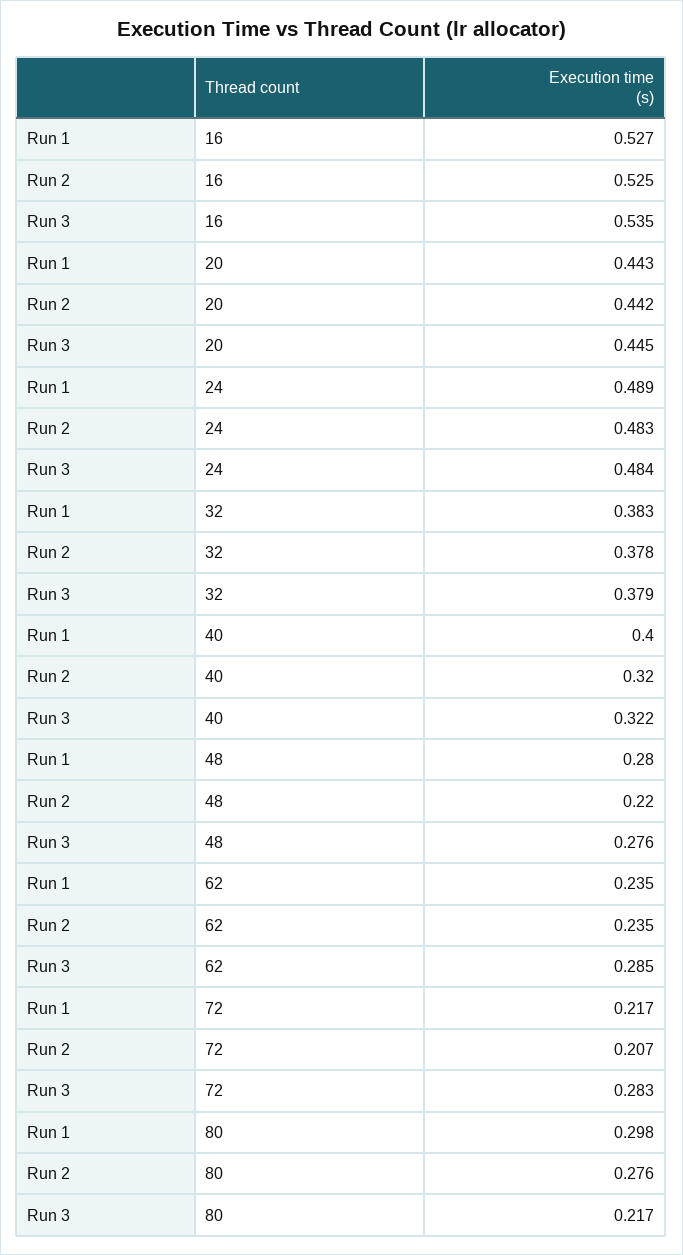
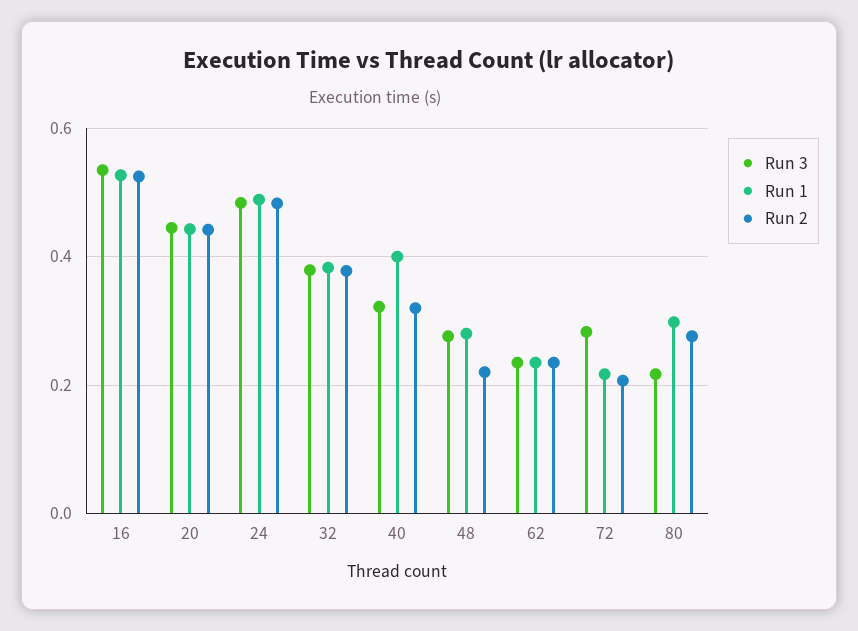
Run 3, 62: 0.285 -> 0.24

